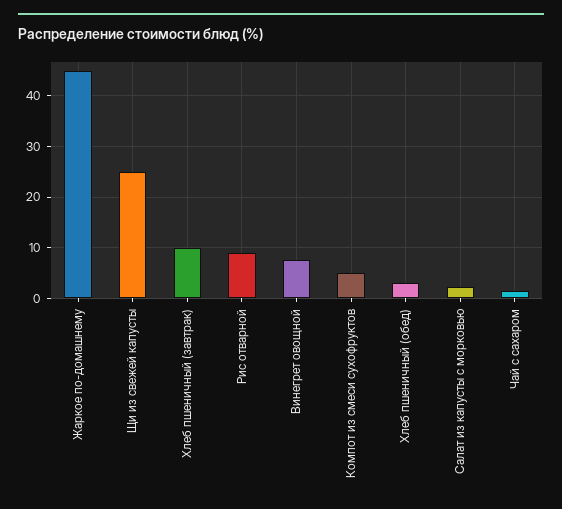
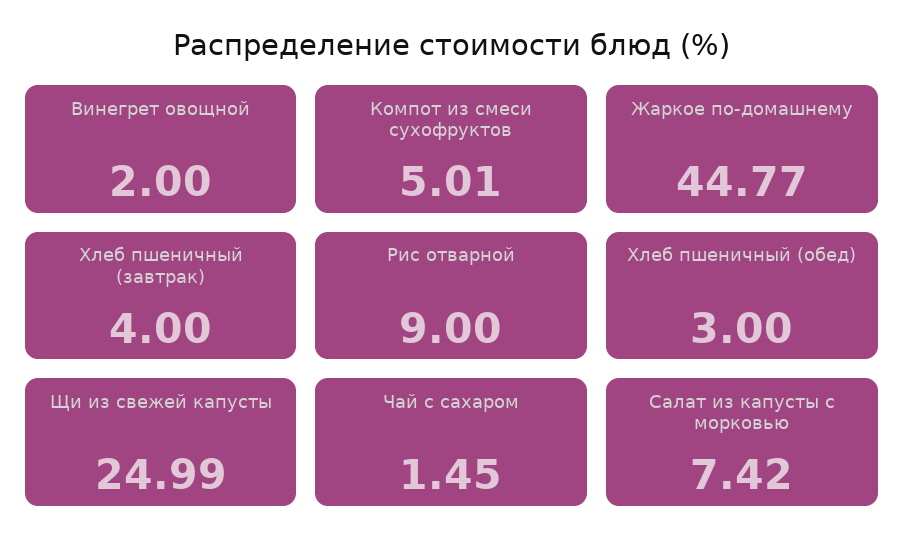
Хлеб пшеничный (завтрак): 10 -> 4
Винегрет овощной: 8 -> 2
Салат из капусты с морковью: 2 -> 7.42

